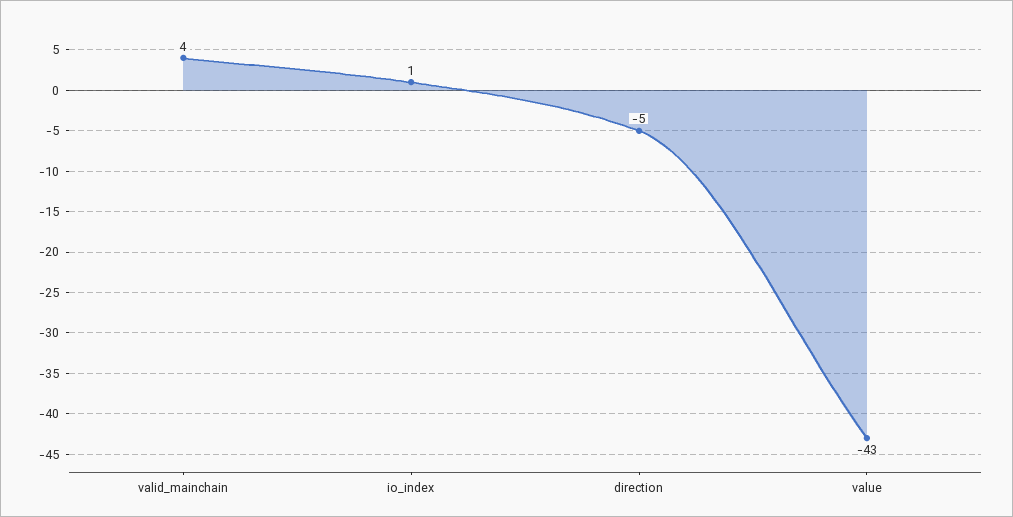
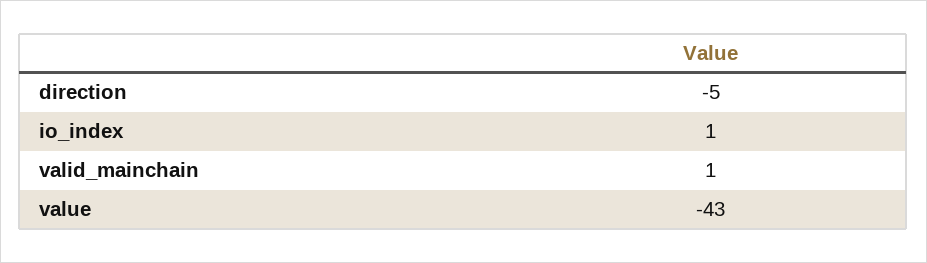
valid_mainchain: 4 -> 1

